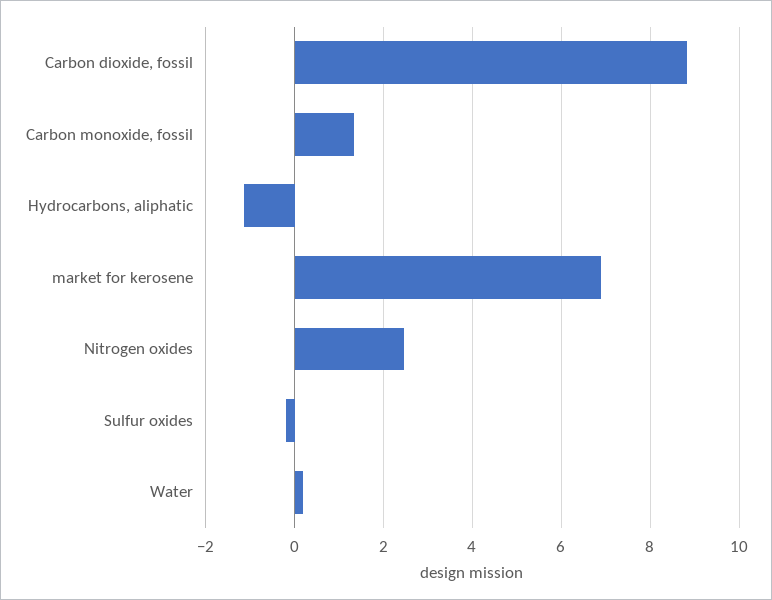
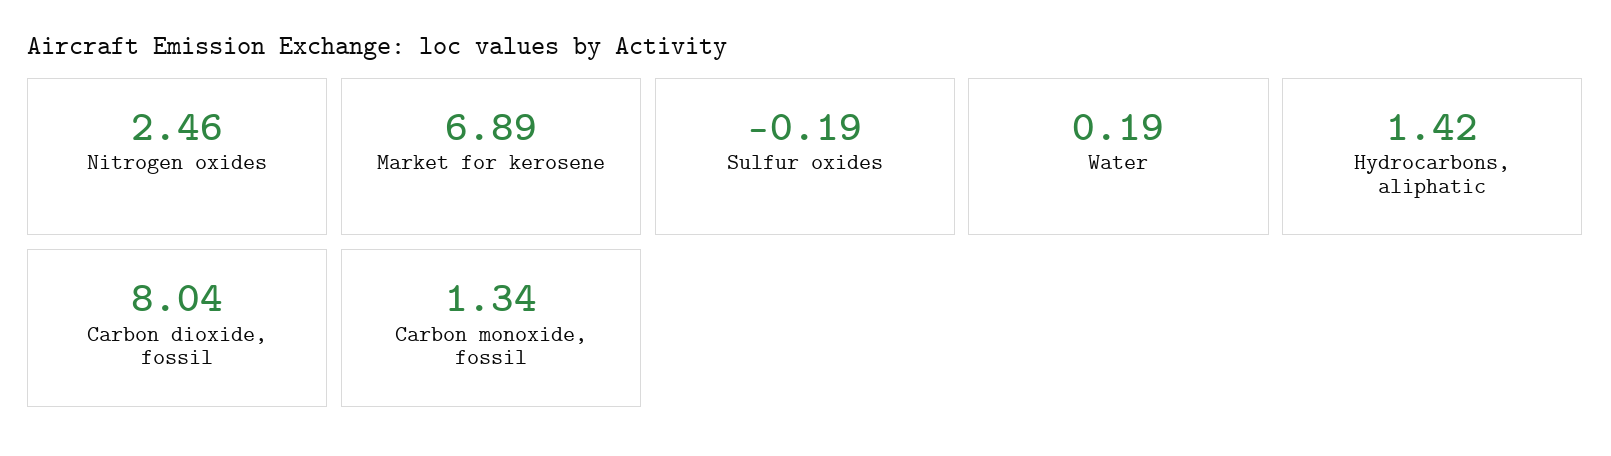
Carbon dioxide, fossil: 8.8 -> 8.04
Hydrocarbons, aliphatic: -1.2 -> 1.42

